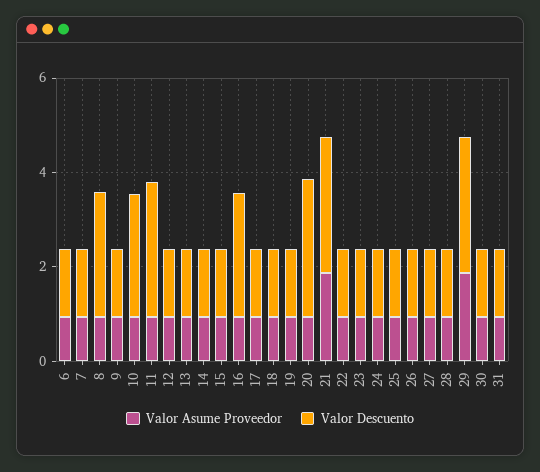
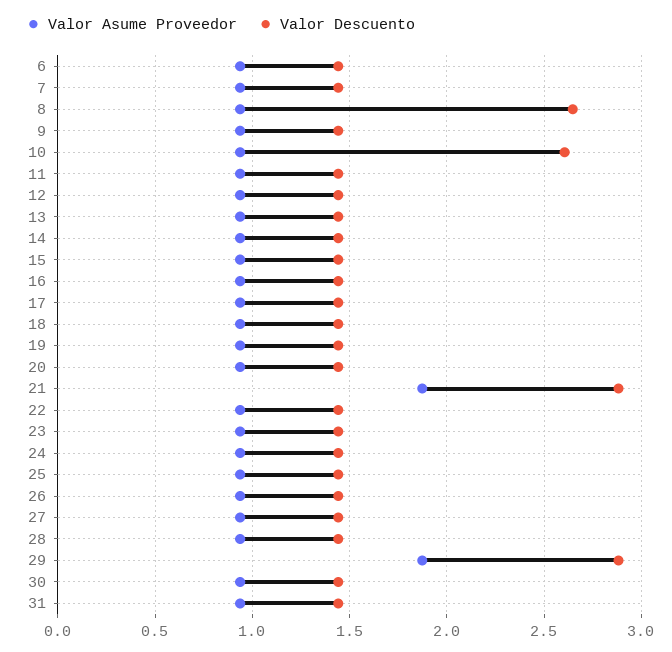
Valor Descuento, 11: 3 -> 1.45
Valor Descuento, 16: 2.5 -> 1.45
Valor Descuento, 20: 3 -> 1.45

